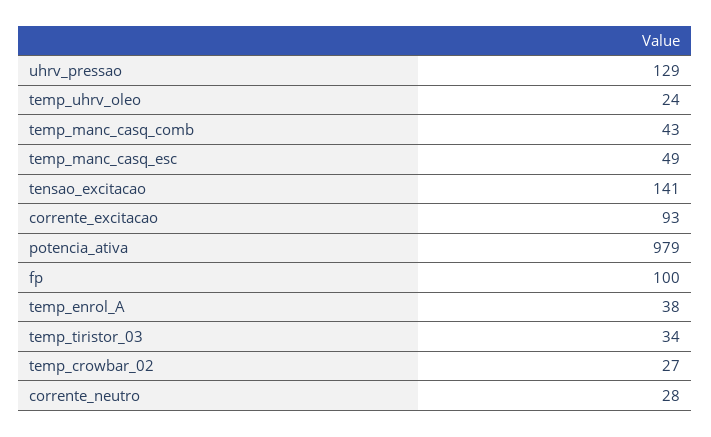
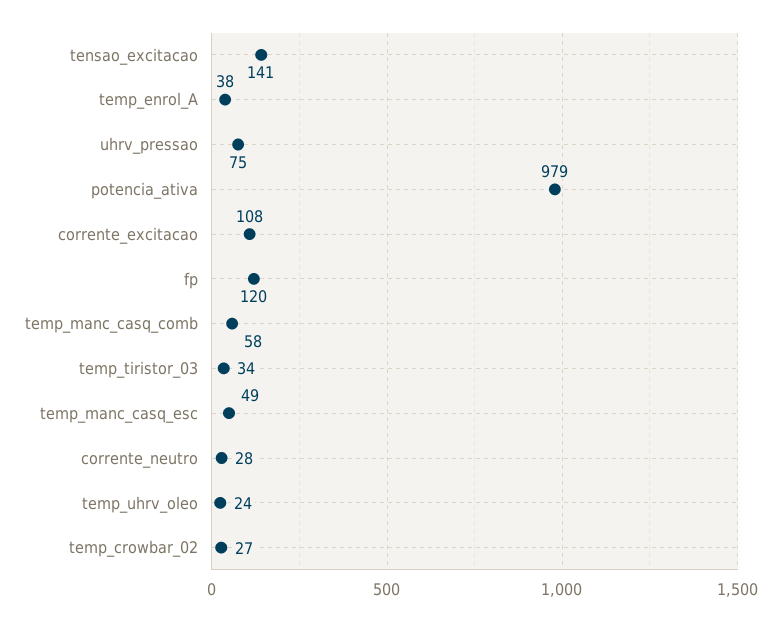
uhrv_pressao: 129 -> 75
temp_manc_casq_comb: 43 -> 58
corrente_excitacao: 93 -> 108
fp: 100 -> 120

